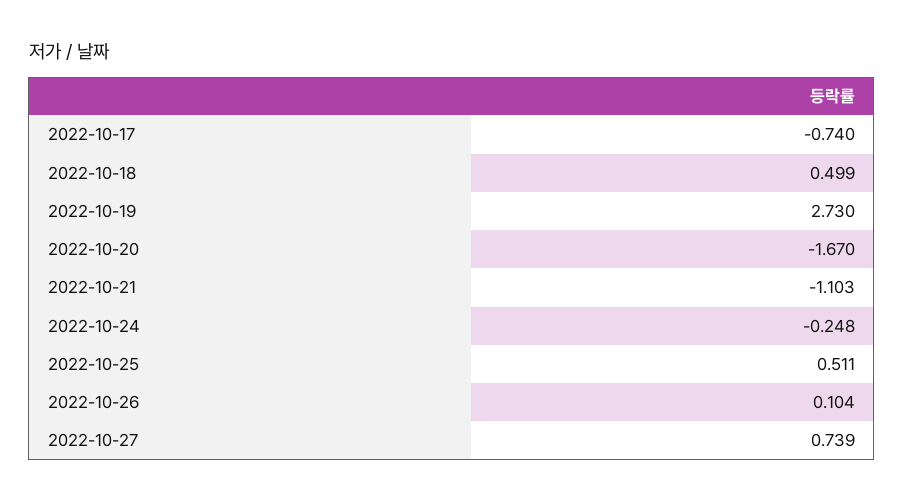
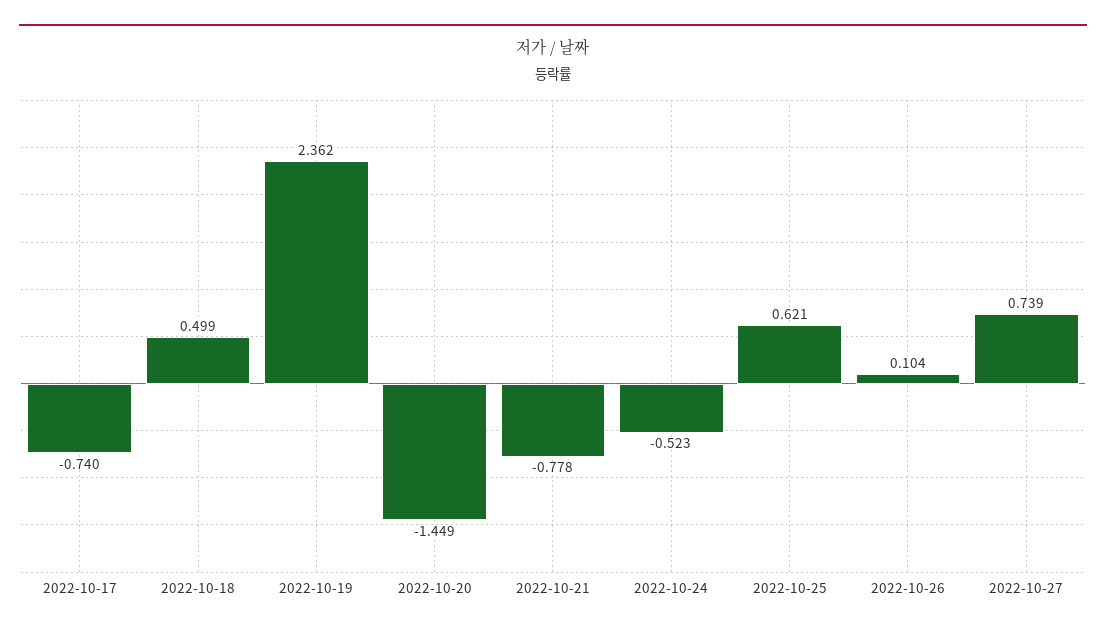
2022-10-19: 2.73 -> 2.362
2022-10-20: -1.67 -> -1.449
2022-10-21: -1.103 -> -0.778
2022-10-24: -0.248 -> -0.523
2022-10-25: 0.511 -> 0.621

